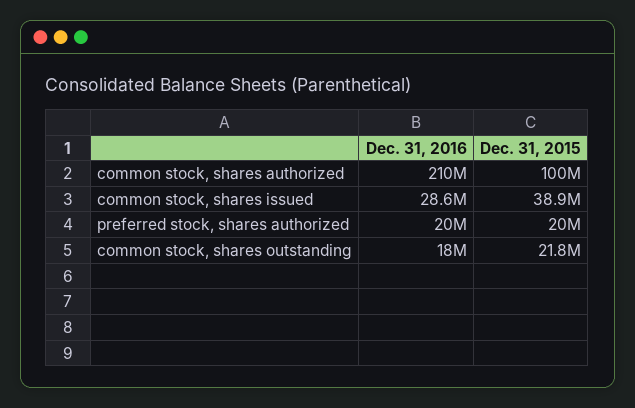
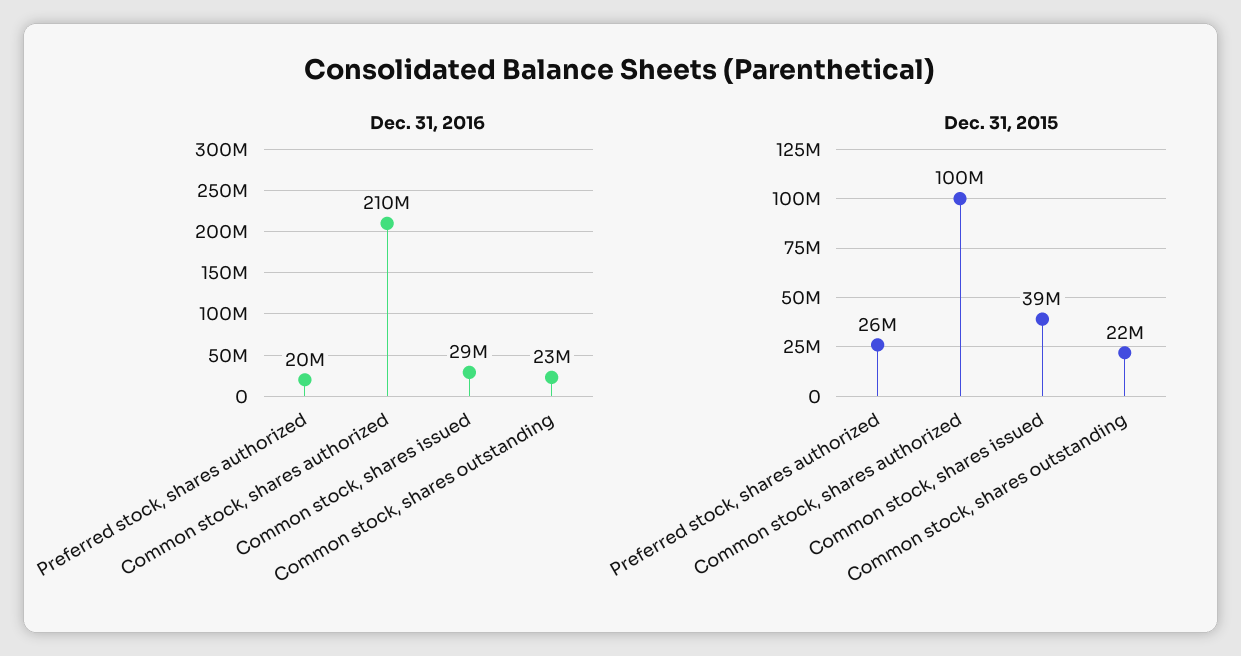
Dec. 31, 2015, preferred stock, shares authorized: 20000000 -> 26000000
Dec. 31, 2016, common stock, shares outstanding: 18000000 -> 23000000

